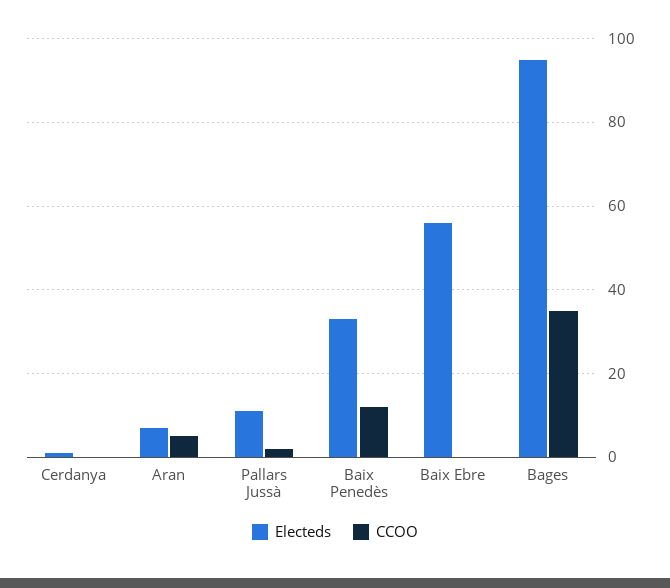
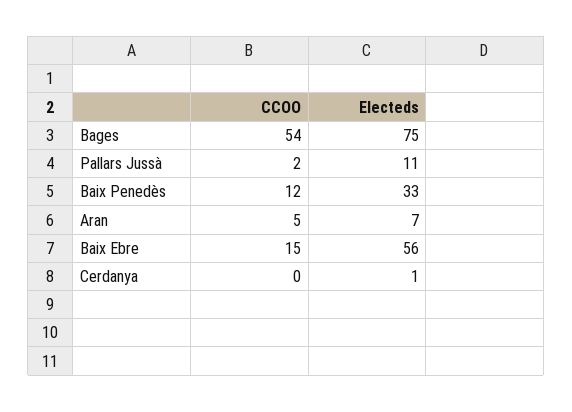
CCOO, Baix Ebre: 0 -> 15
Electeds, Bages: 95 -> 75
CCOO, Bages: 35 -> 54

